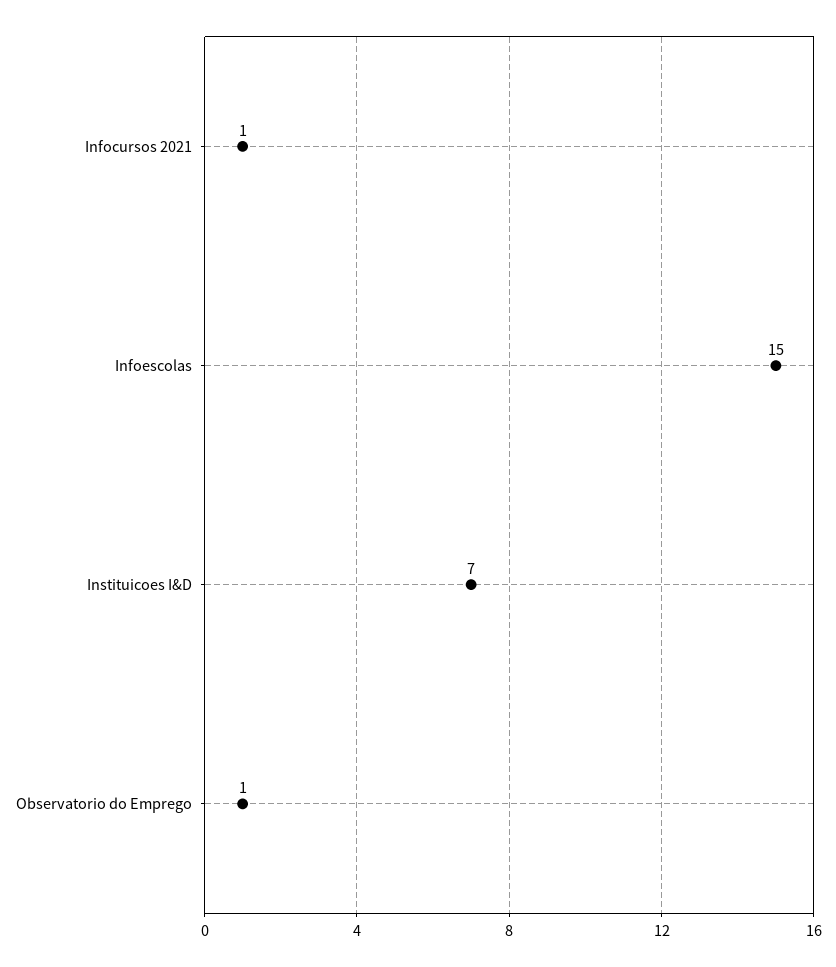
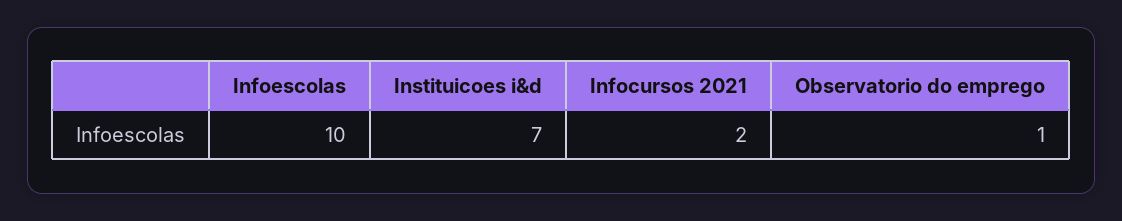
Infocursos 2021: 1 -> 2
Infoescolas: 15 -> 10

